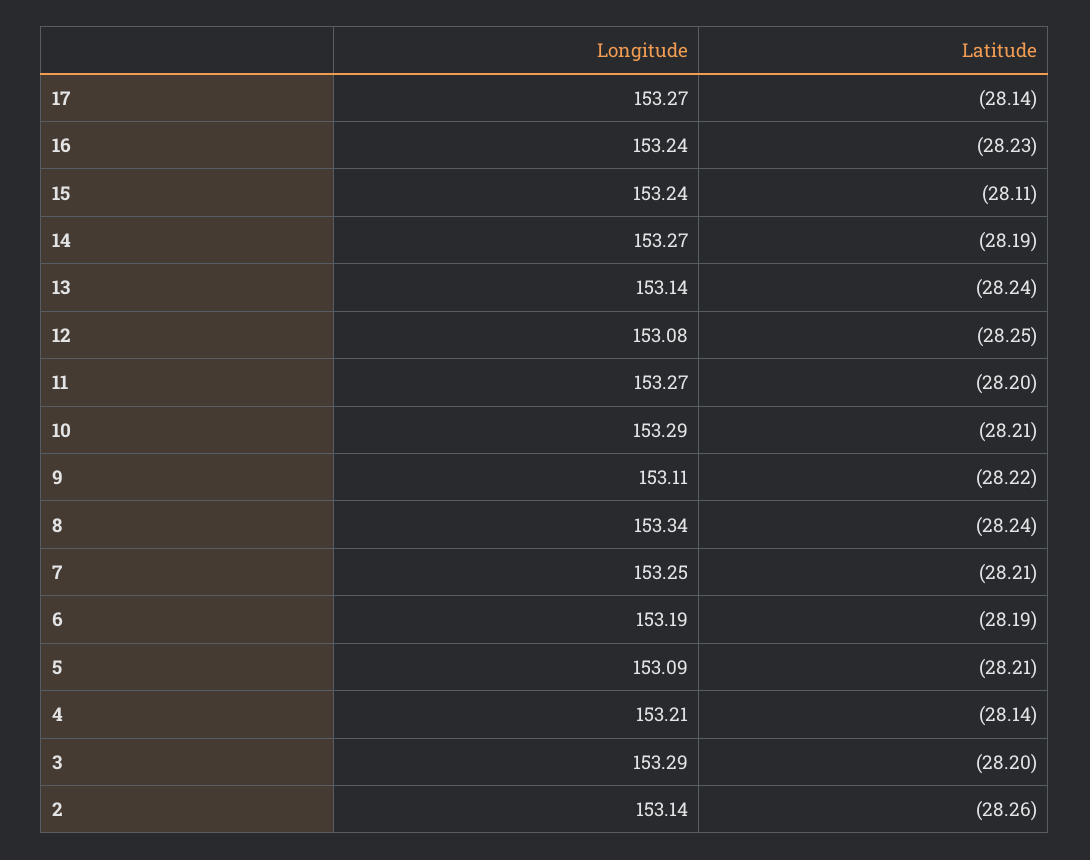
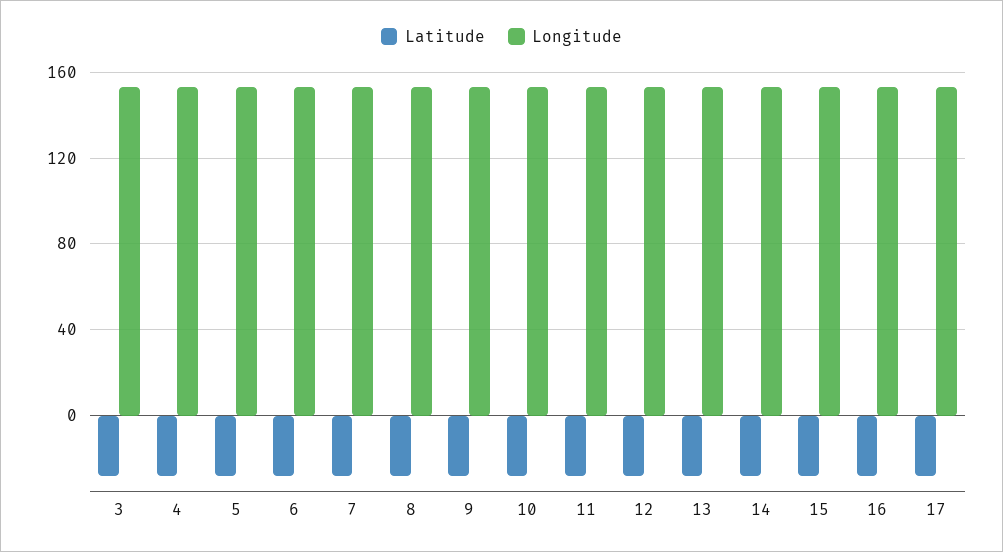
Longitude, 2: 153.14 -> none
Latitude, 2: -28.26 -> none

